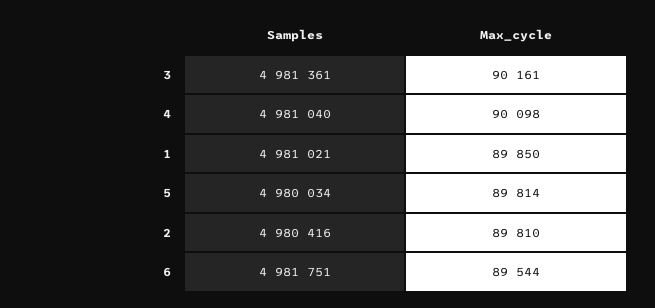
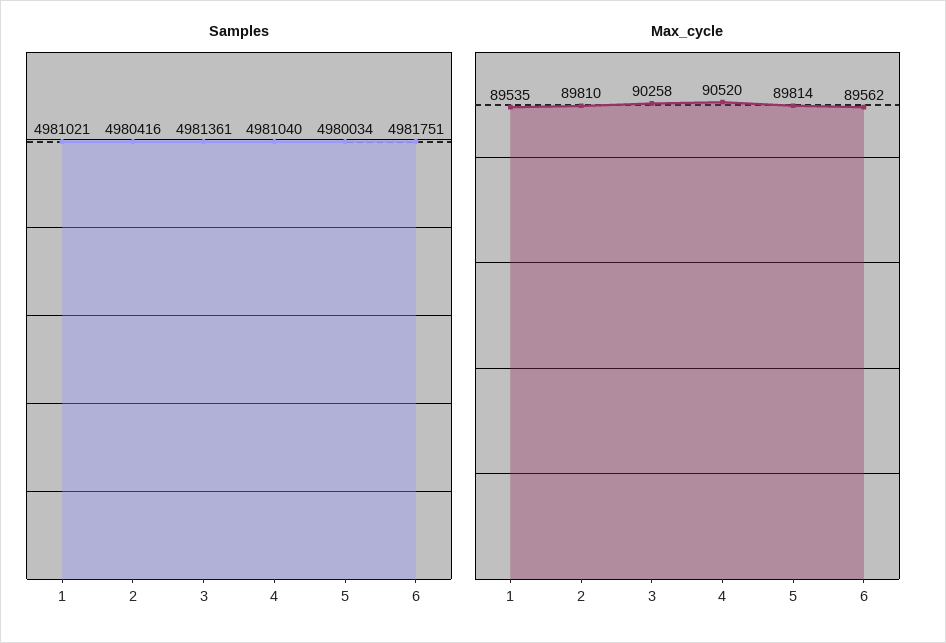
Max_cycle, 3: 90161 -> 90258
Max_cycle, 4: 90098 -> 90520
Max_cycle, 1: 89850 -> 89535
Max_cycle, 6: 89544 -> 89562

